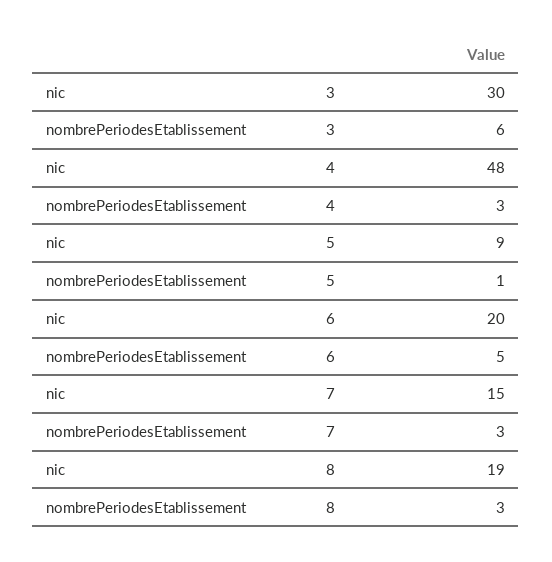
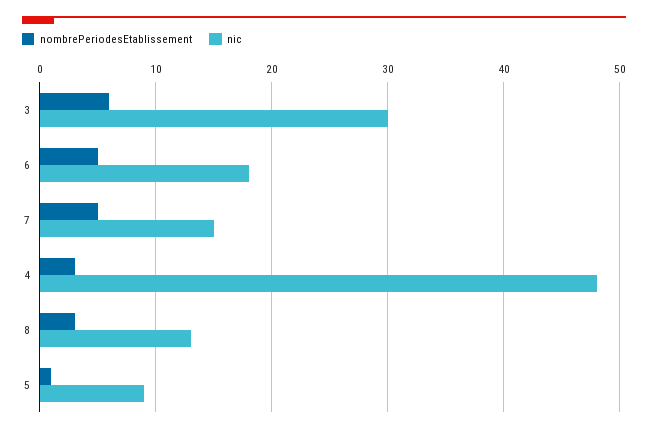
nic, 6: 20 -> 18
nombrePeriodesEtablissement, 7: 3 -> 5
nic, 8: 19 -> 13

